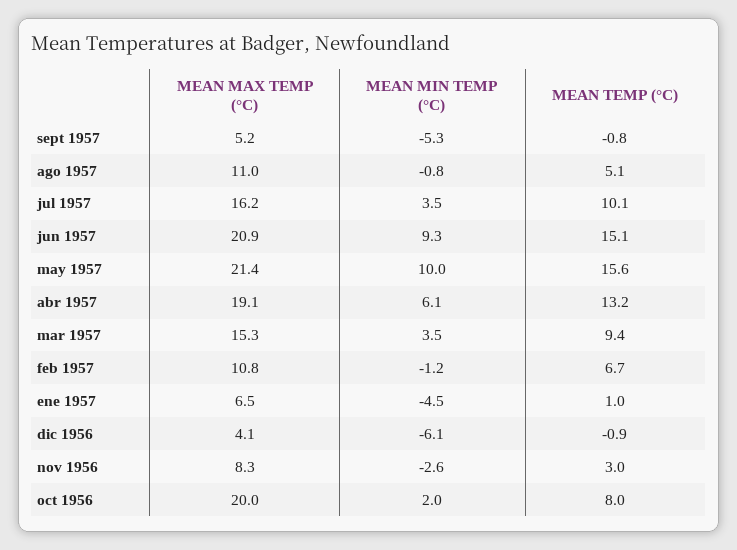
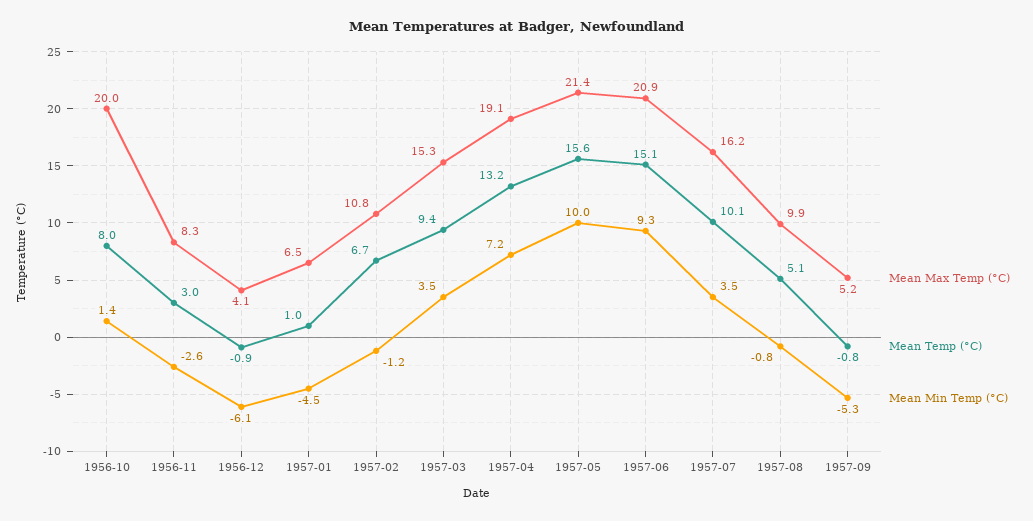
MEAN MAX TEMP (°C), ago 1957: 11 -> 9.9
MEAN MIN TEMP (°C), abr 1957: 6.1 -> 7.2
MEAN MIN TEMP (°C), oct 1956: 2 -> 1.4

